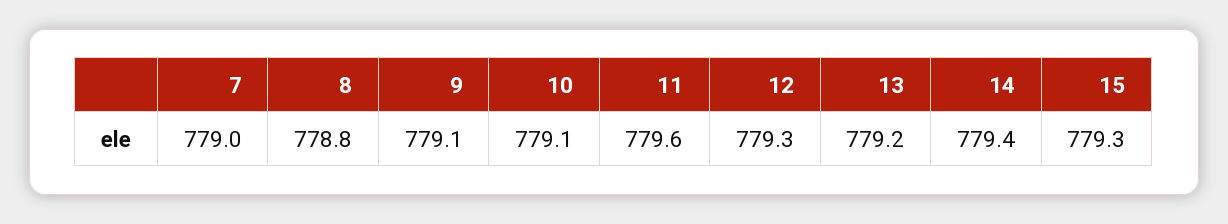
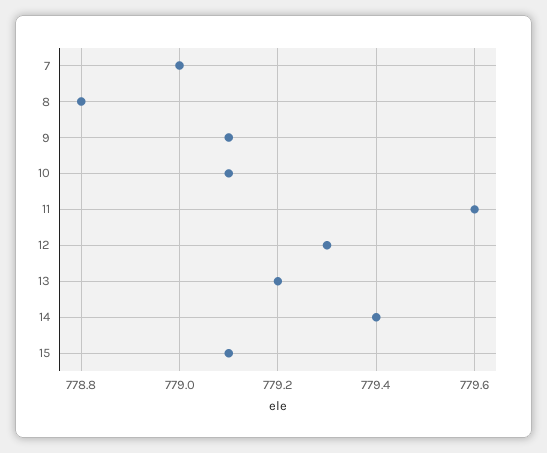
15: 779.3 -> 779.1

